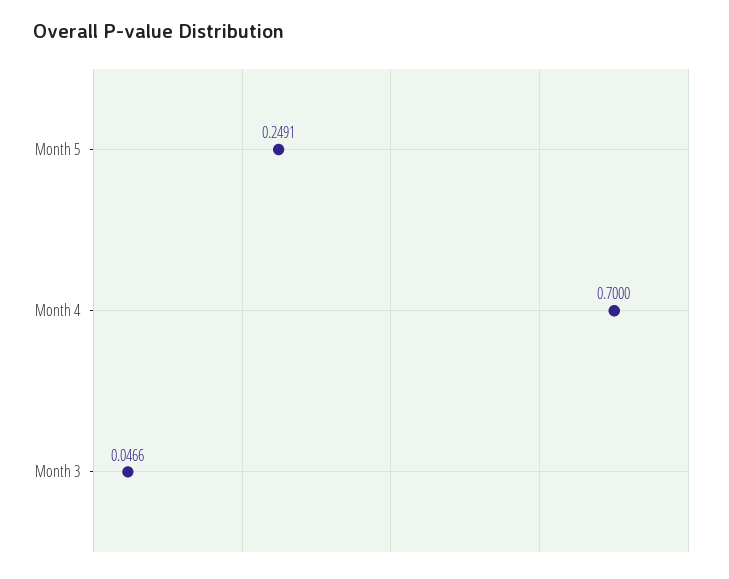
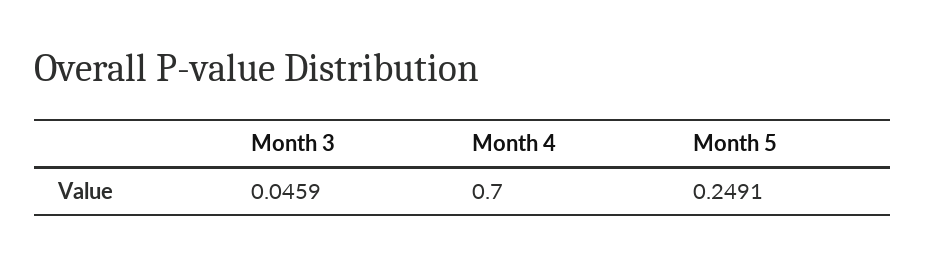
Month 3: 0.0466 -> 0.0459

